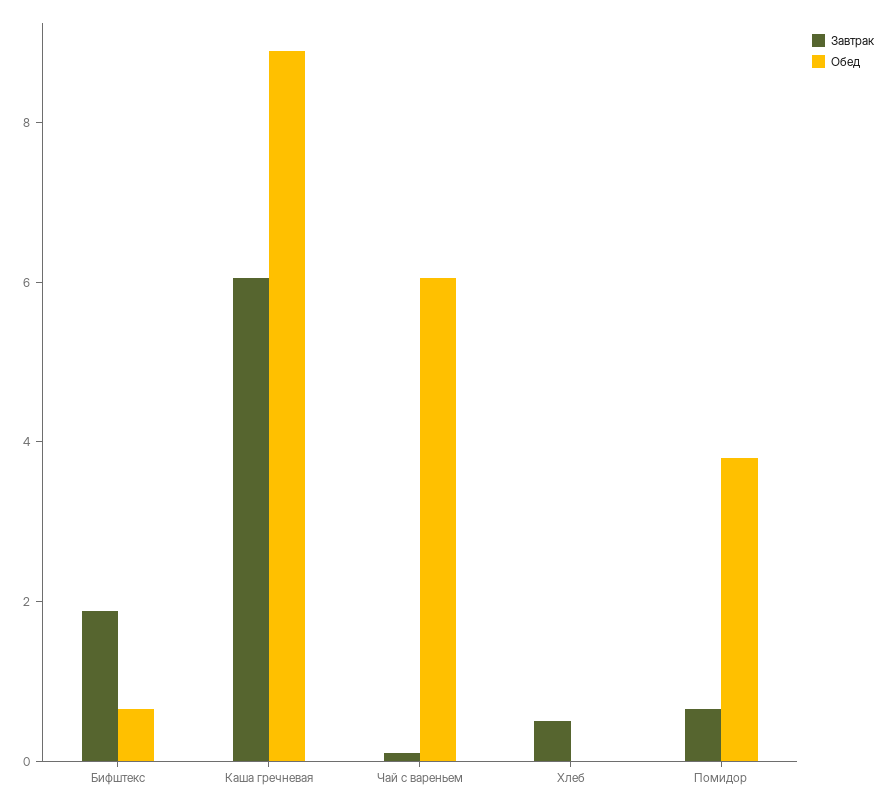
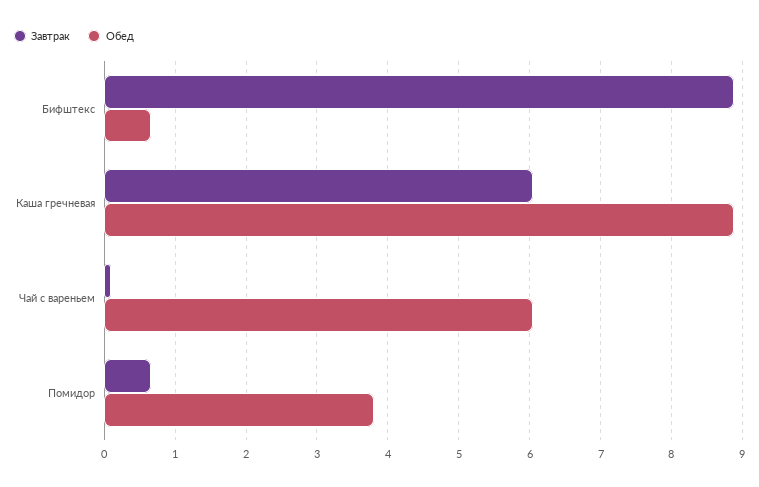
Завтрак, Бифштекс: 2 -> 8.9
Завтрак, Хлеб: 0.5 -> none
Обед, Хлеб: 0 -> none

